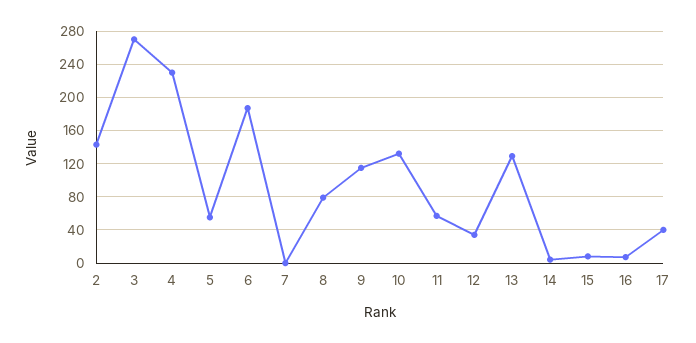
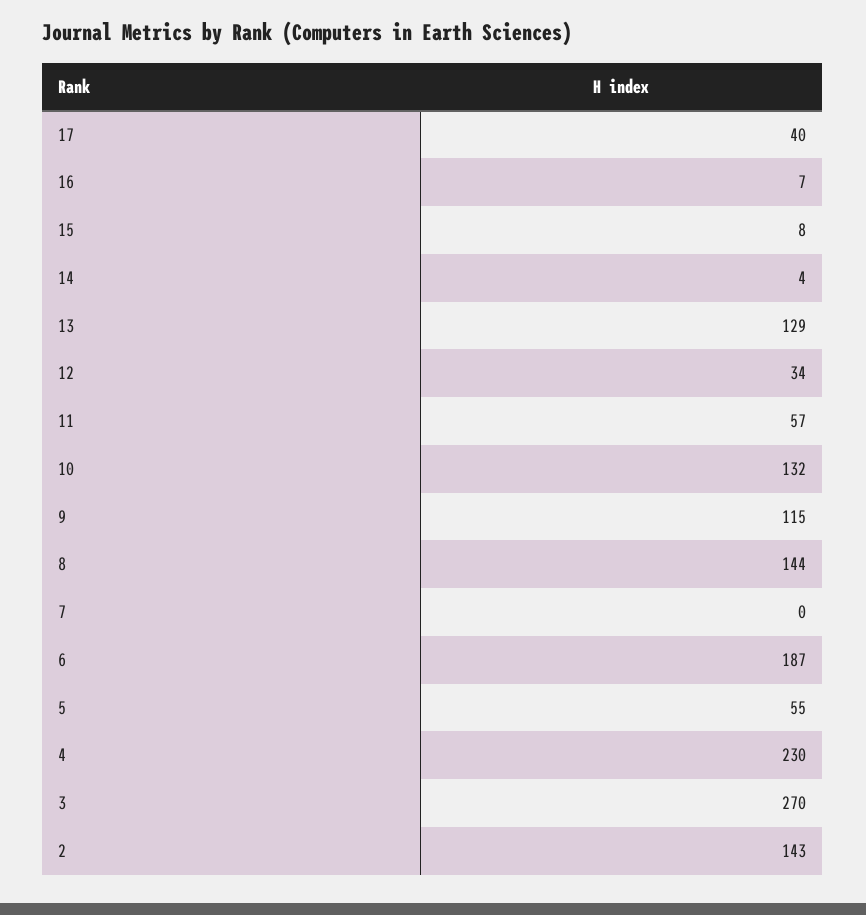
8: 80 -> 144

